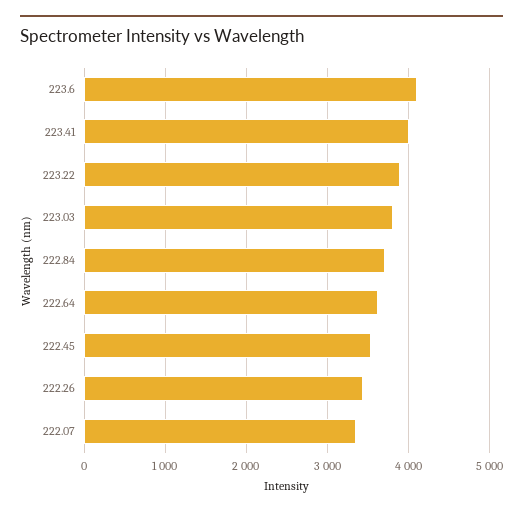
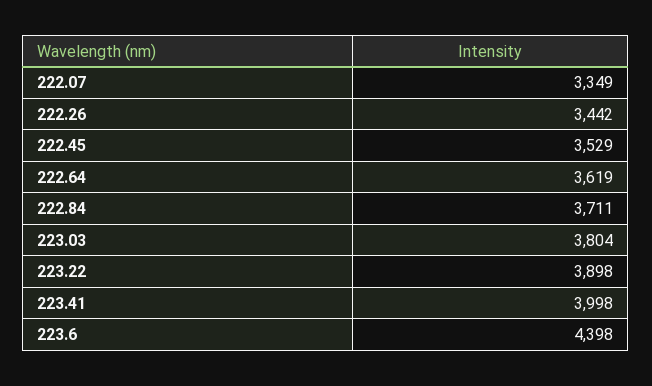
223.6: 4100 -> 4398

